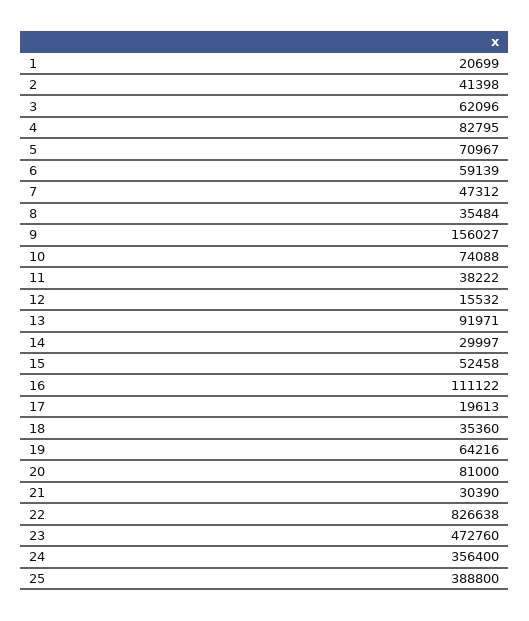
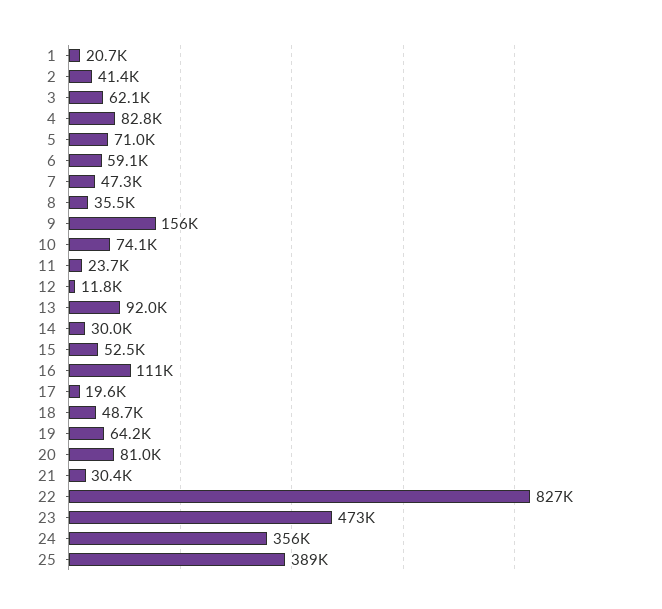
11: 38222 -> 23700
12: 15532 -> 11800
18: 35360 -> 48700

